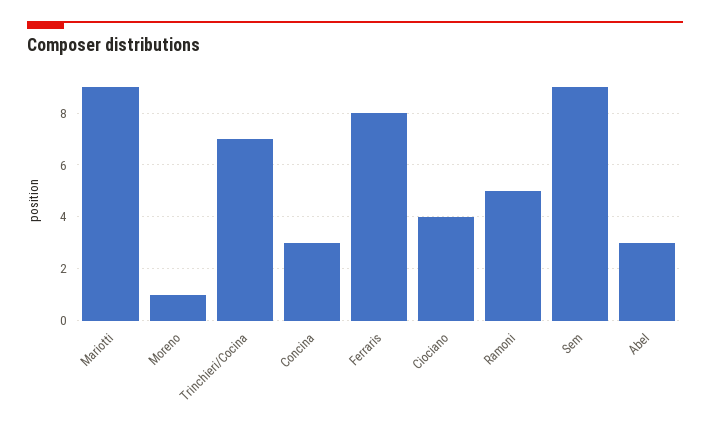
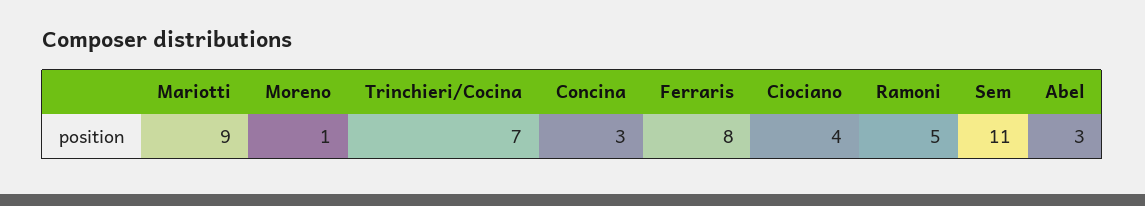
Sem: 9 -> 11

